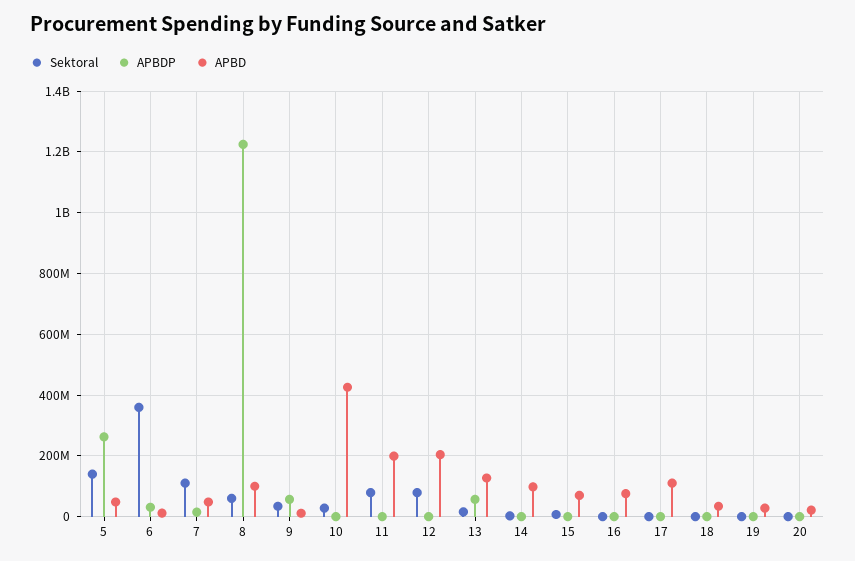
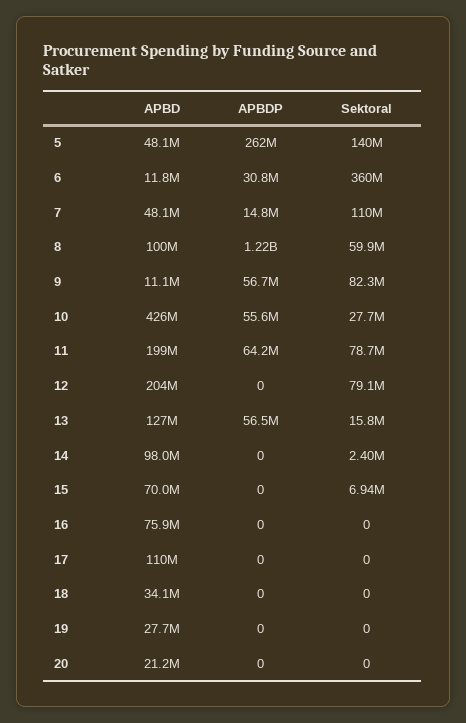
Sektoral, 9: 40000000 -> 82300000
APBDP, 10: 0 -> 55600000
APBDP, 11: 0 -> 64200000

